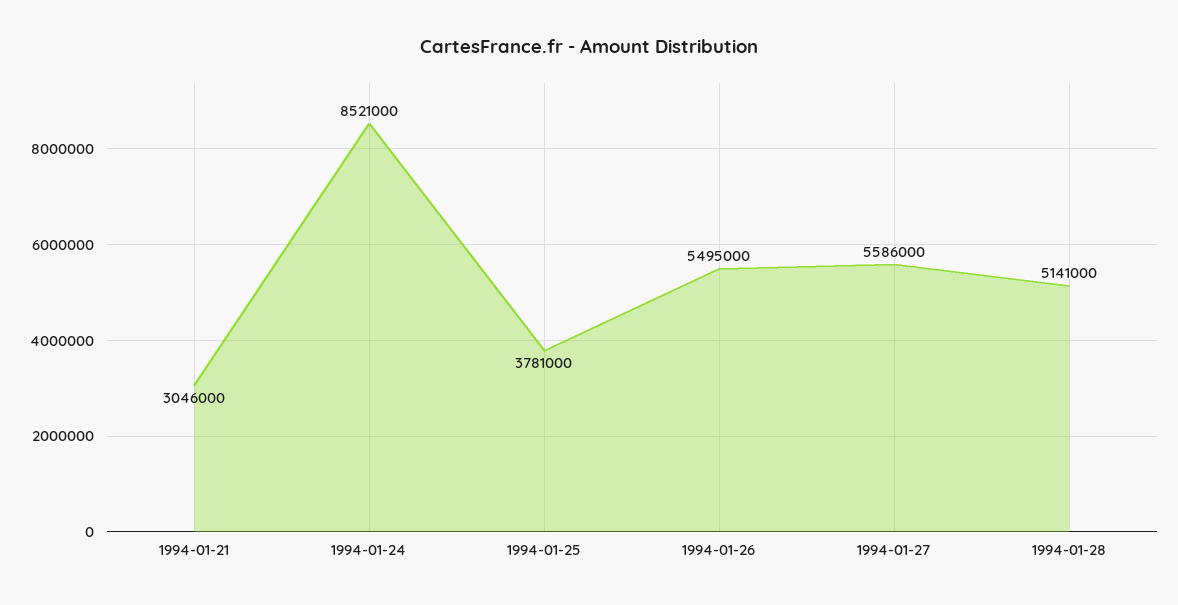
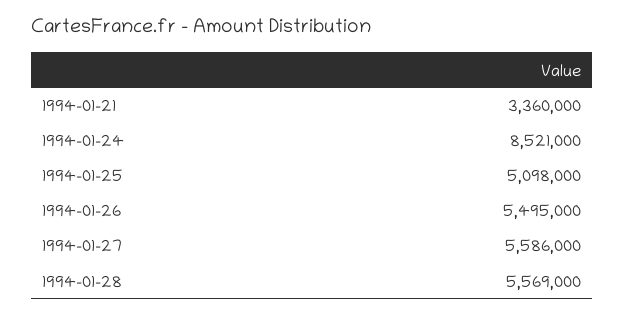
1994-01-21: 3046000 -> 3360000
1994-01-25: 3781000 -> 5098000
1994-01-28: 5141000 -> 5569000

